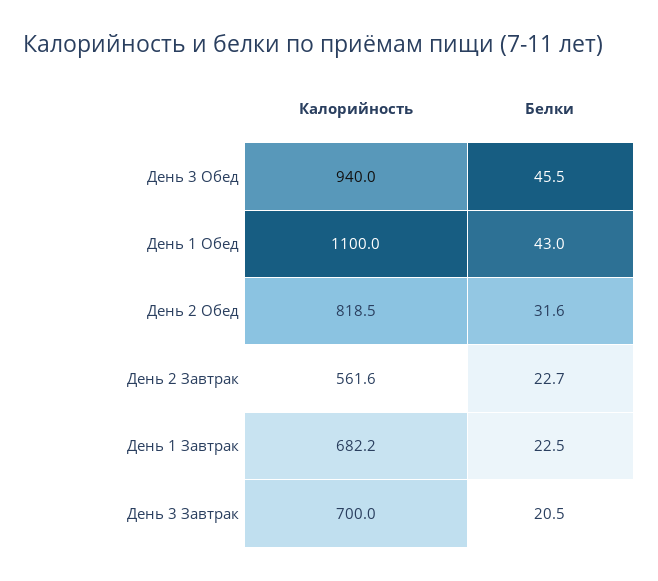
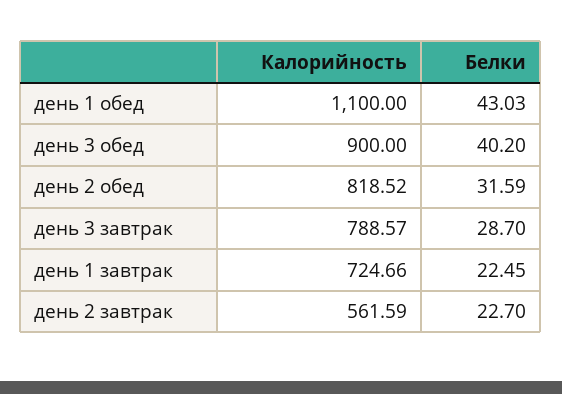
Калорийность, День 3 Обед: 940 -> 900
Белки, День 3 Обед: 45.5 -> 40.2
Калорийность, День 1 Завтрак: 682.2 -> 724.66
Калорийность, День 3 Завтрак: 700 -> 788.57
Белки, День 3 Завтрак: 20.5 -> 28.7

